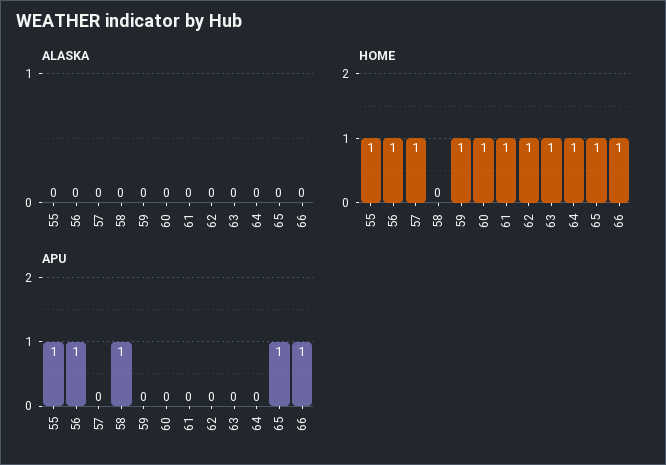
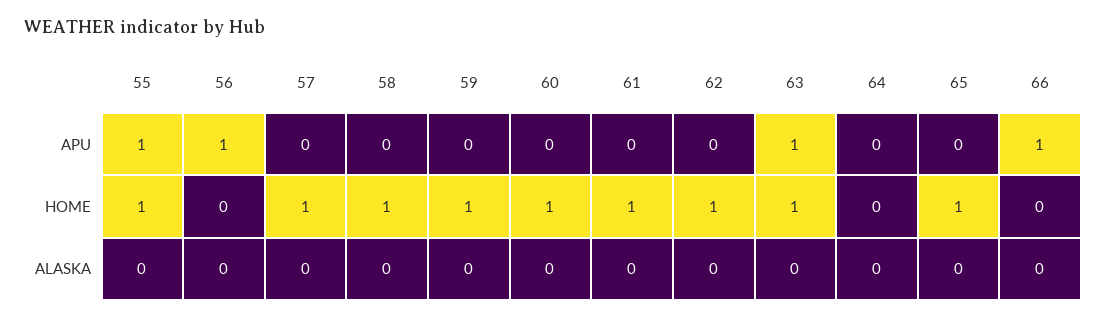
HOME, 56: 1 -> 0
HOME, 58: 0 -> 1
HOME, 64: 1 -> 0
HOME, 66: 1 -> 0
APU, 58: 1 -> 0
APU, 63: 0 -> 1
APU, 65: 1 -> 0

